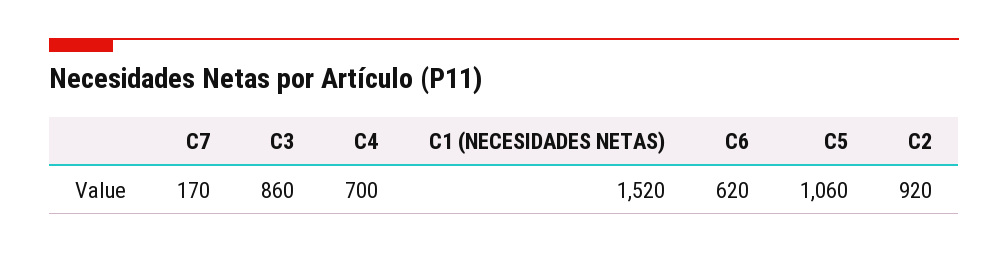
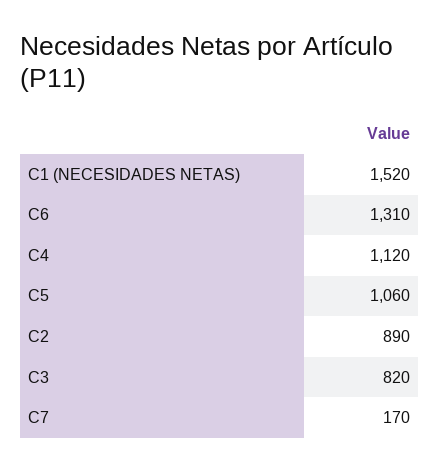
C3: 860 -> 820
C4: 700 -> 1120
C6: 620 -> 1310
C2: 920 -> 890

